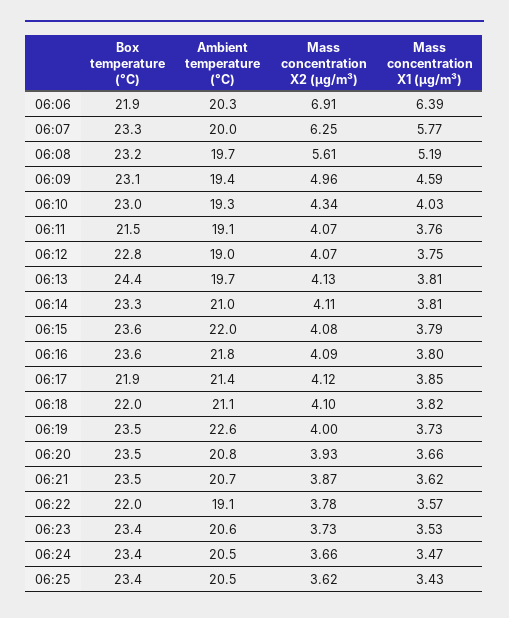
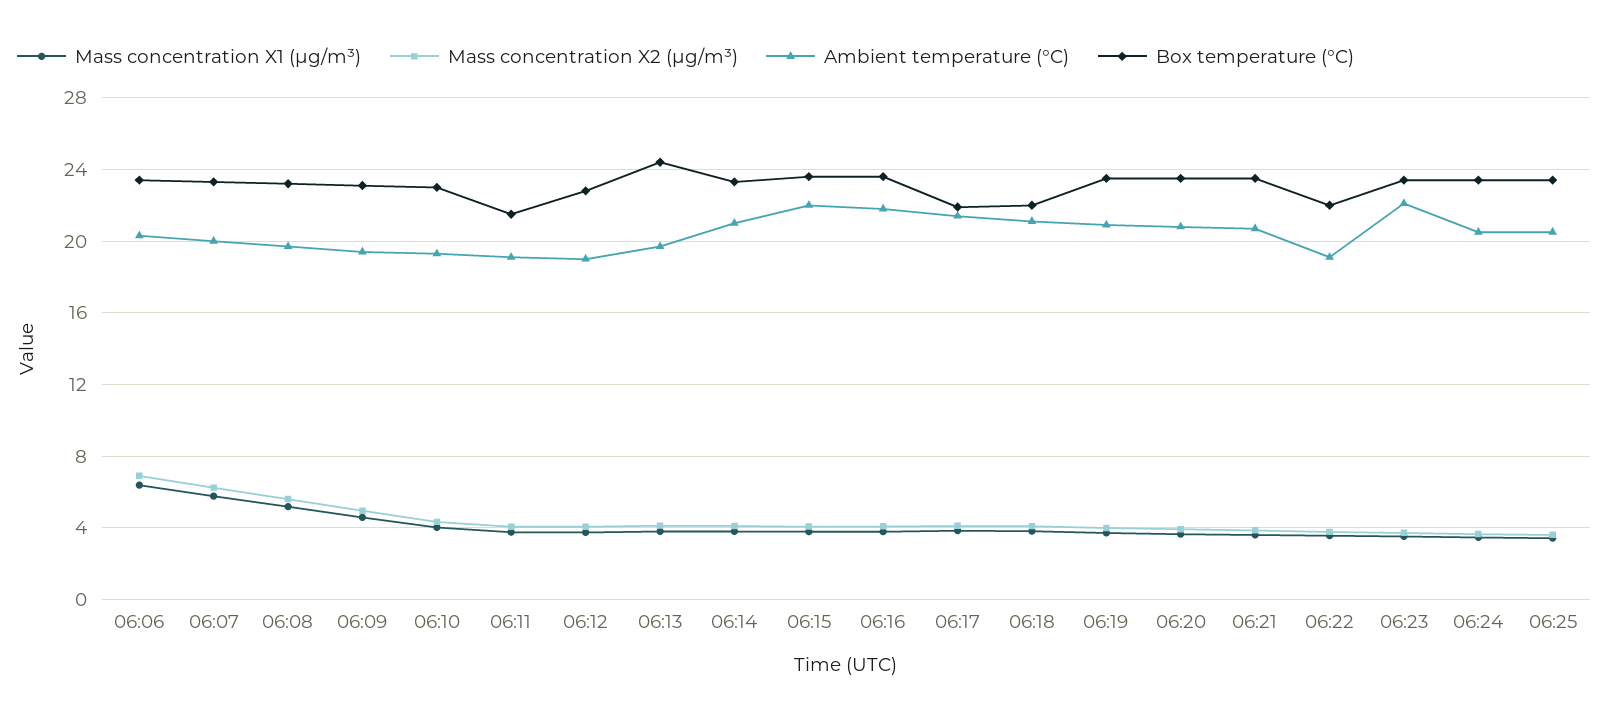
Box temperature (°C), 06:06: 21.9 -> 23.5
Ambient temperature (°C), 06:19: 22.6 -> 21
Ambient temperature (°C), 06:23: 20.6 -> 22

